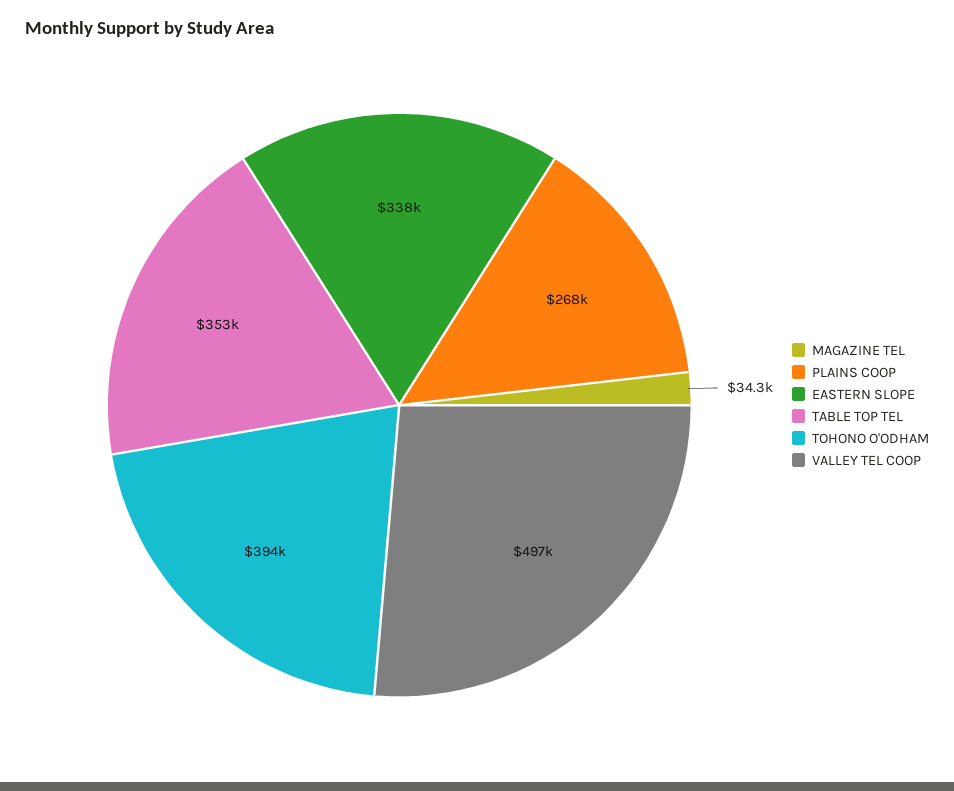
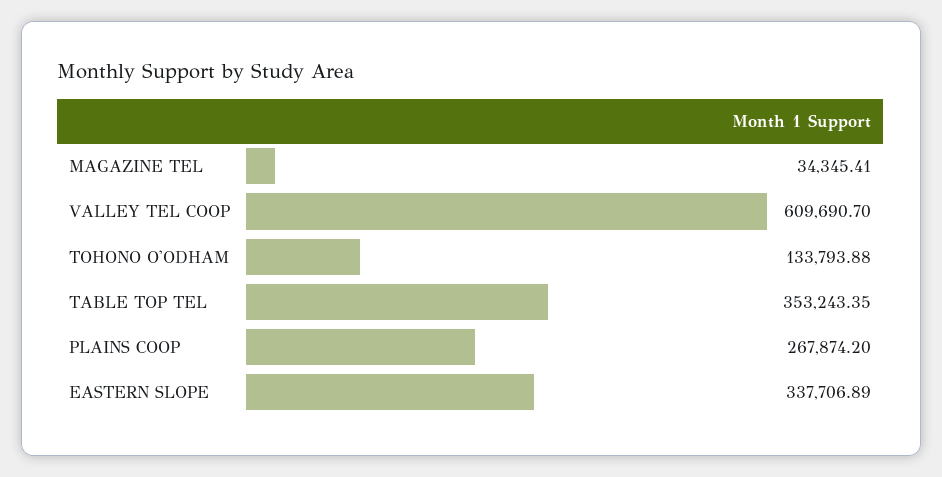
TOHONO O'ODHAM: 394000 -> 133793.88
VALLEY TEL COOP: 497000 -> 609690.7

